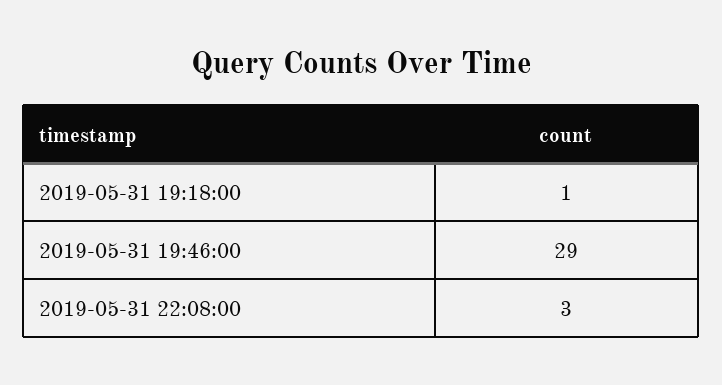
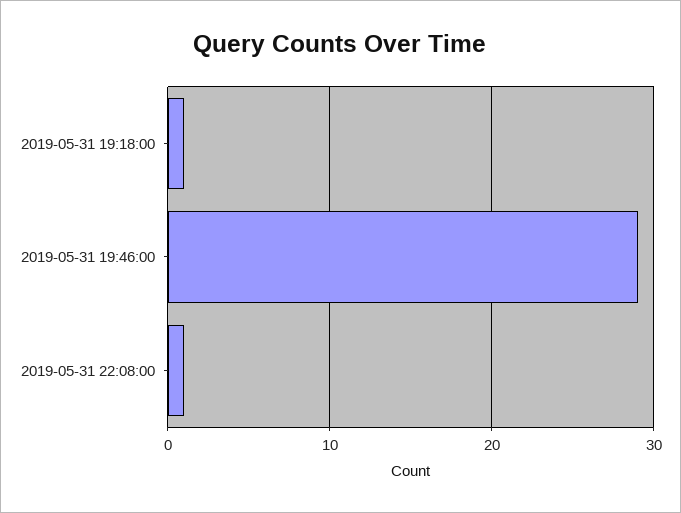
2019-05-31 22:08:00: 3 -> 1

